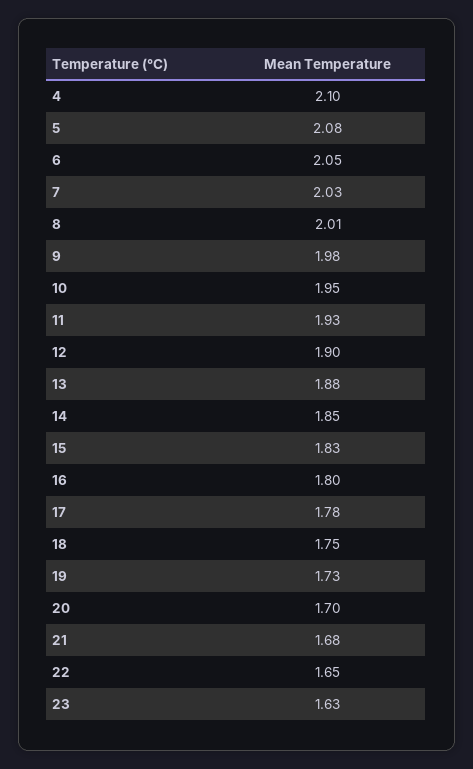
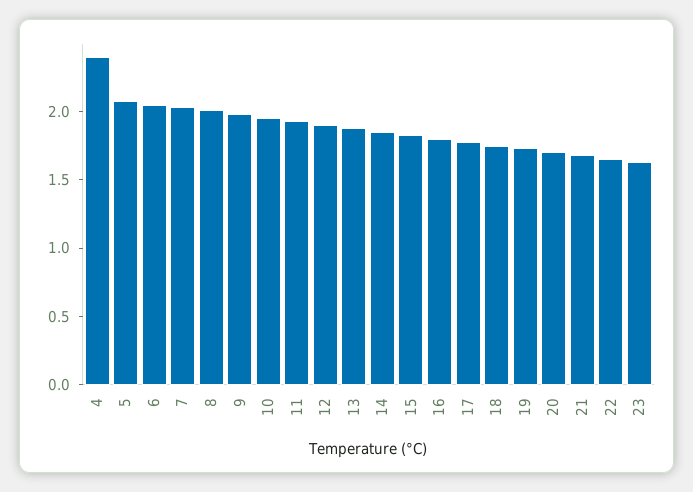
4: 2.1 -> 2.4

